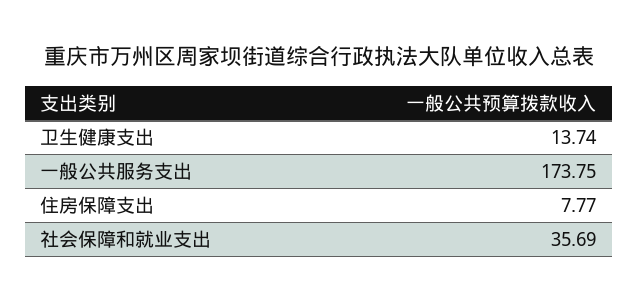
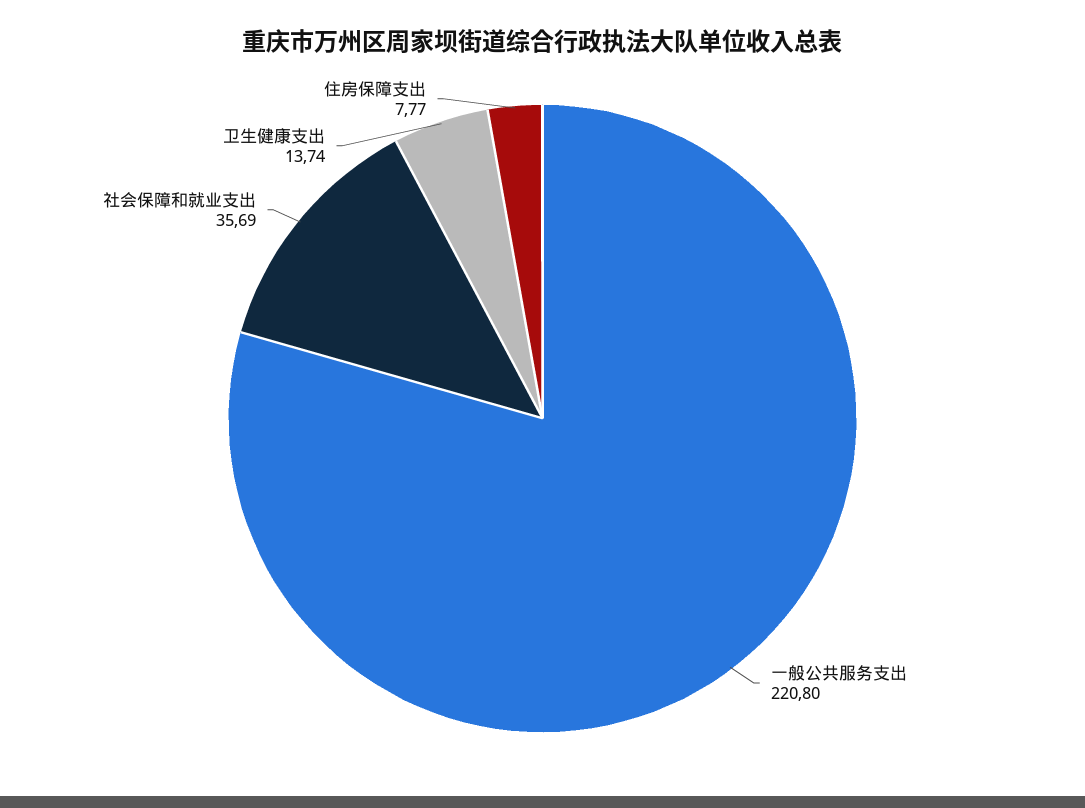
一般公共服务支出: 173.75 -> 220.8

